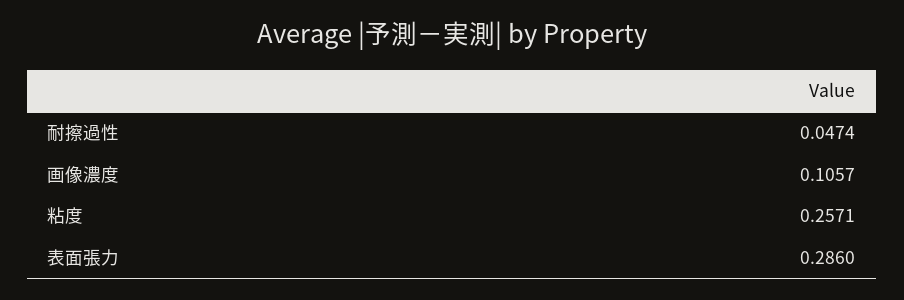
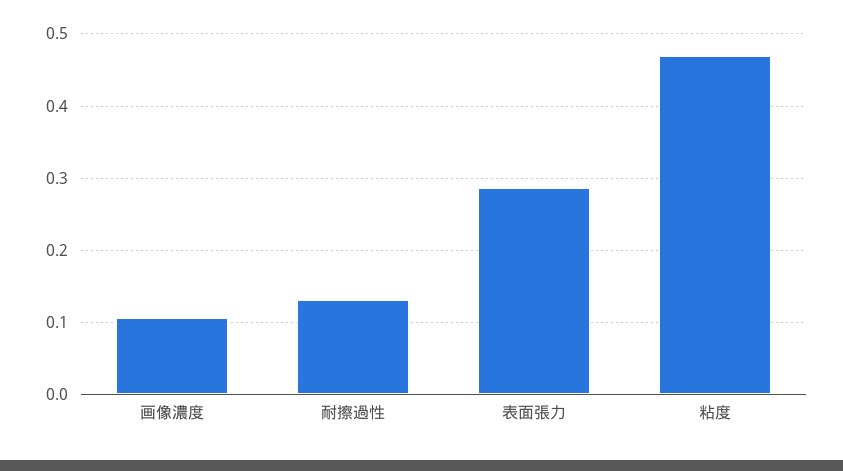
耐擦過性: 0.0474 -> 0.13
粘度: 0.2571 -> 0.47

